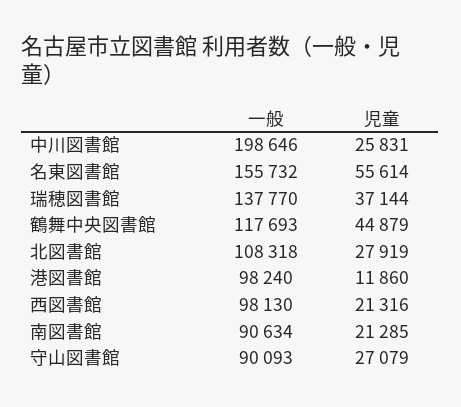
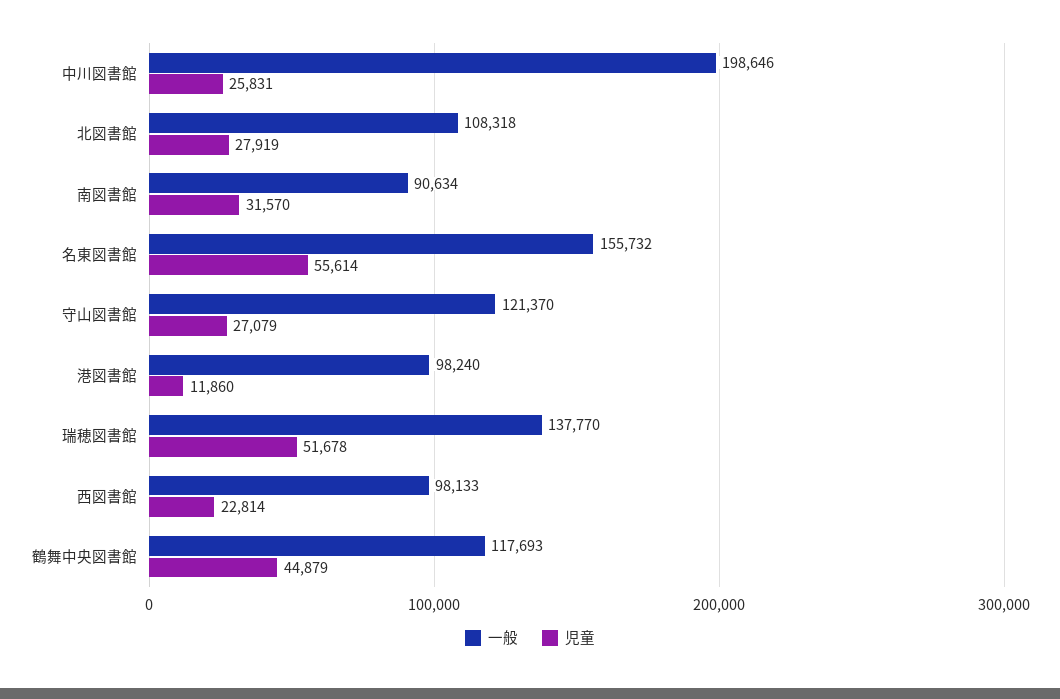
児童, 瑞穂図書館: 37144 -> 51678
一般, 西図書館: 98130 -> 98133
児童, 西図書館: 21316 -> 22814
児童, 南図書館: 21285 -> 31570
一般, 守山図書館: 90093 -> 121370

